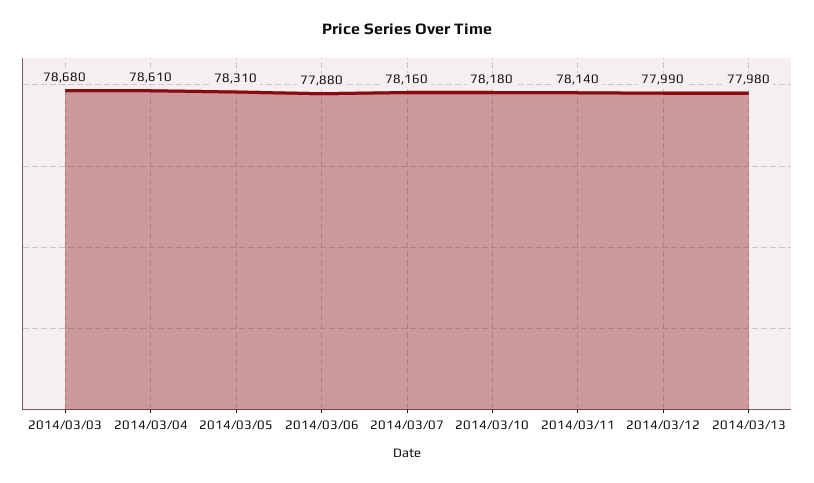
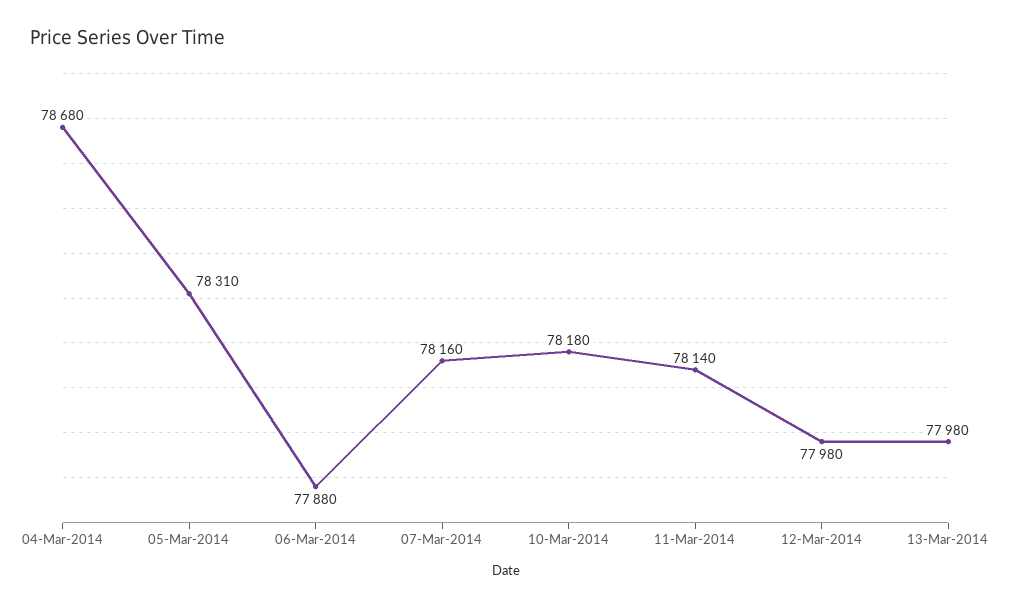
2014/03/03: 78680 -> none
2014/03/04: 78610 -> 78680
2014/03/12: 77990 -> 77980

